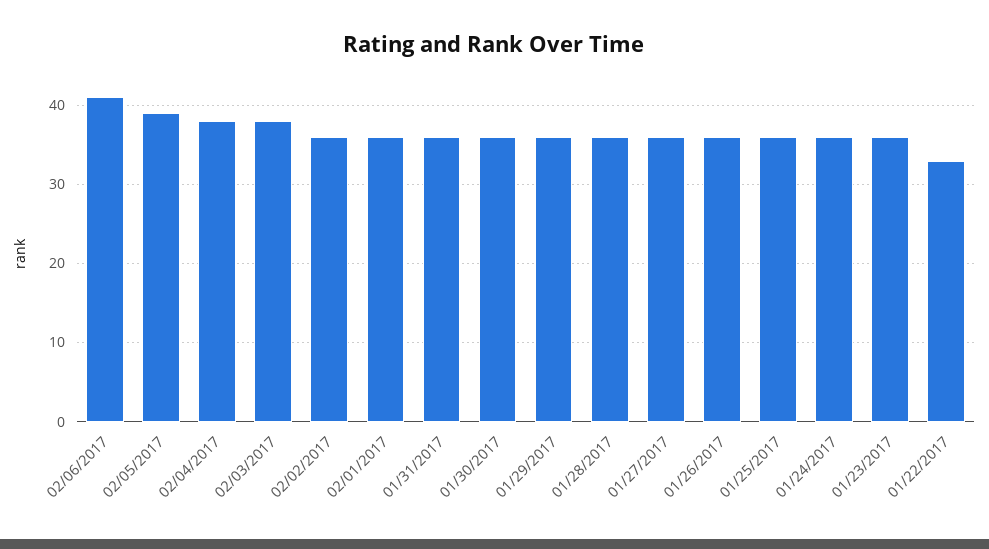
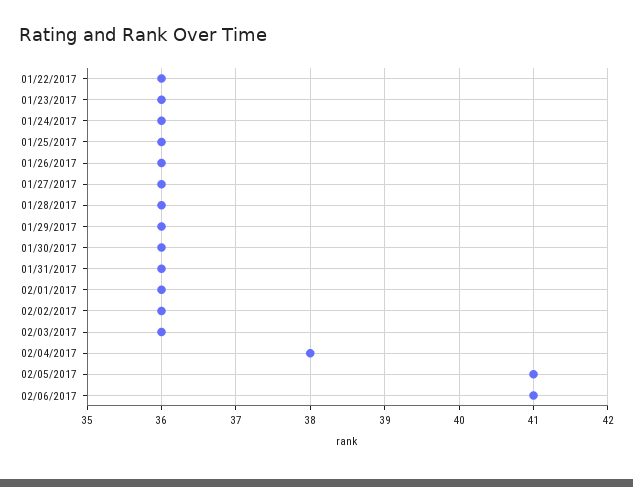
02/05/2017: 39 -> 41
02/03/2017: 38 -> 36
01/22/2017: 33 -> 36

